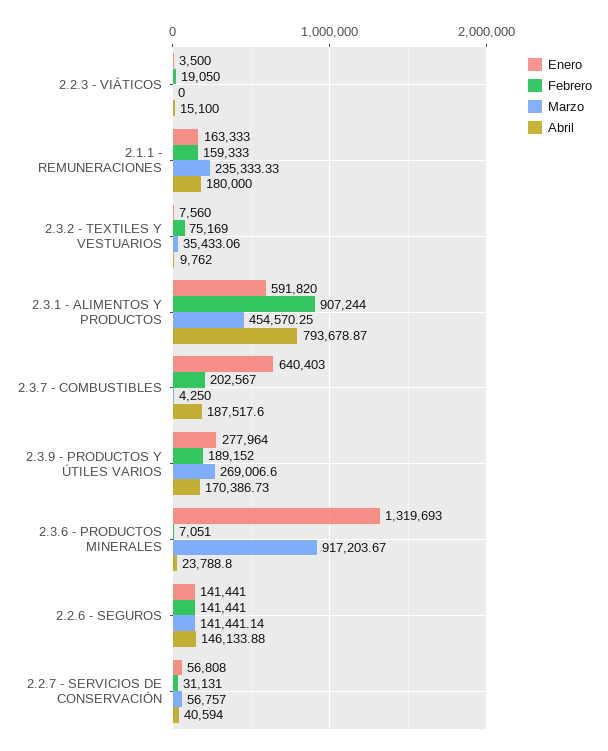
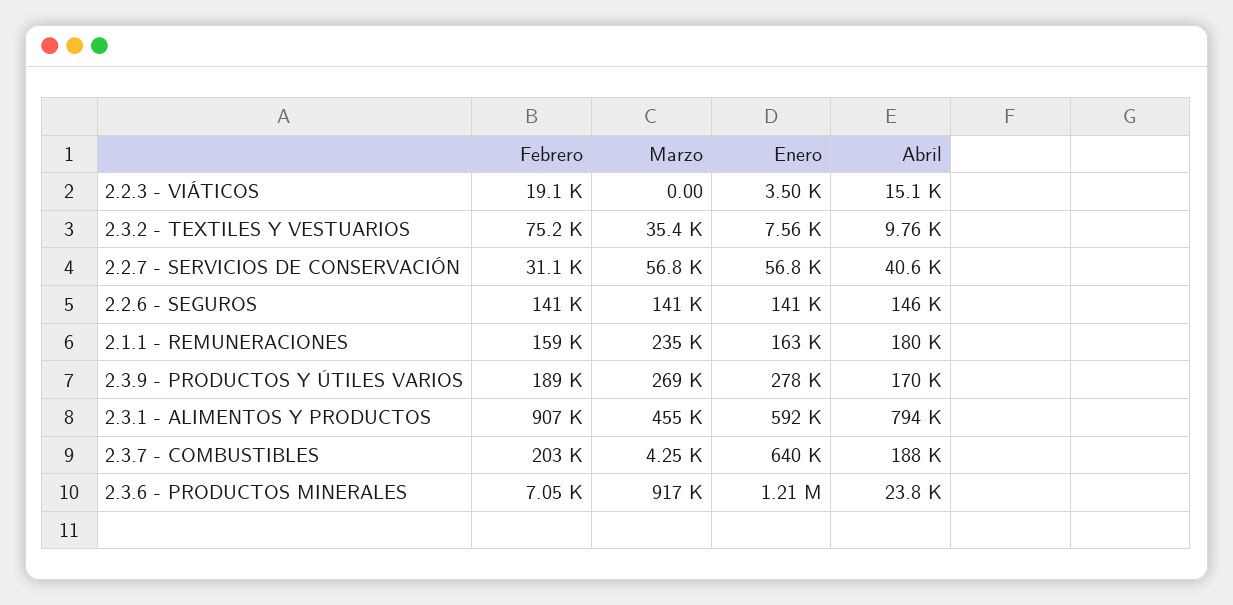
Enero, 2.3.6 - PRODUCTOS MINERALES: 1319693 -> 1210000

